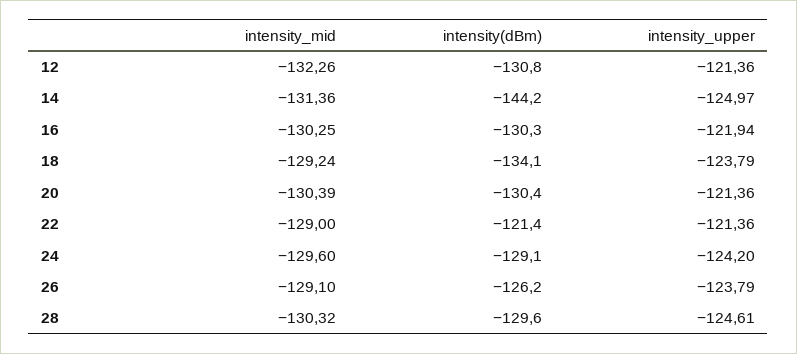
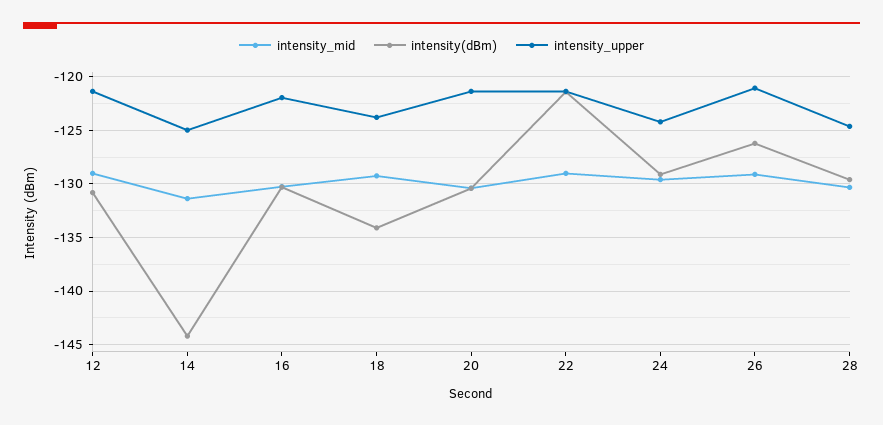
intensity_mid, 12: -132.26 -> -129
intensity_upper, 26: -123.79 -> -121

